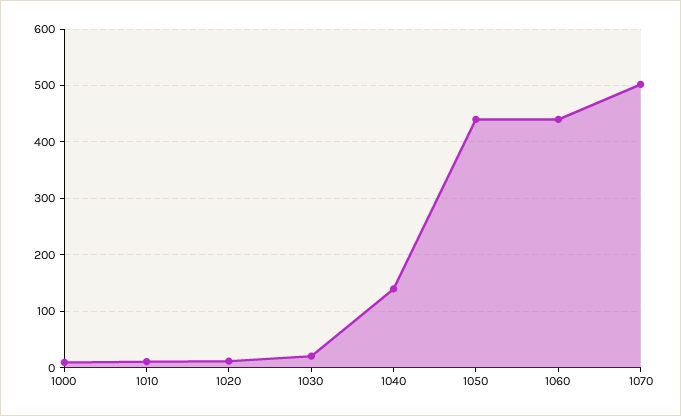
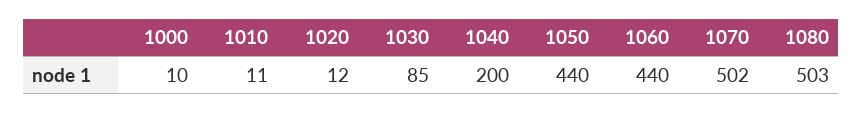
1030: 20 -> 85
1040: 140 -> 200
1080: none -> 503

